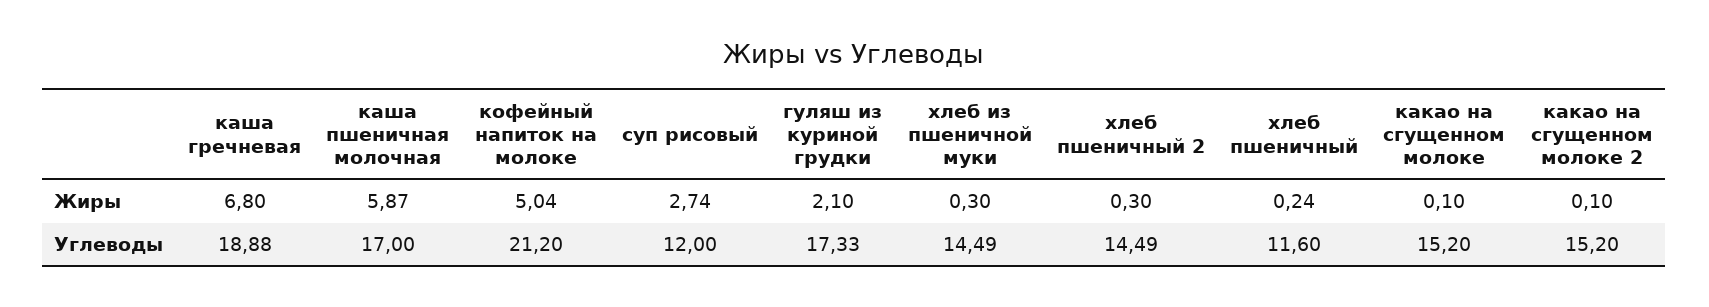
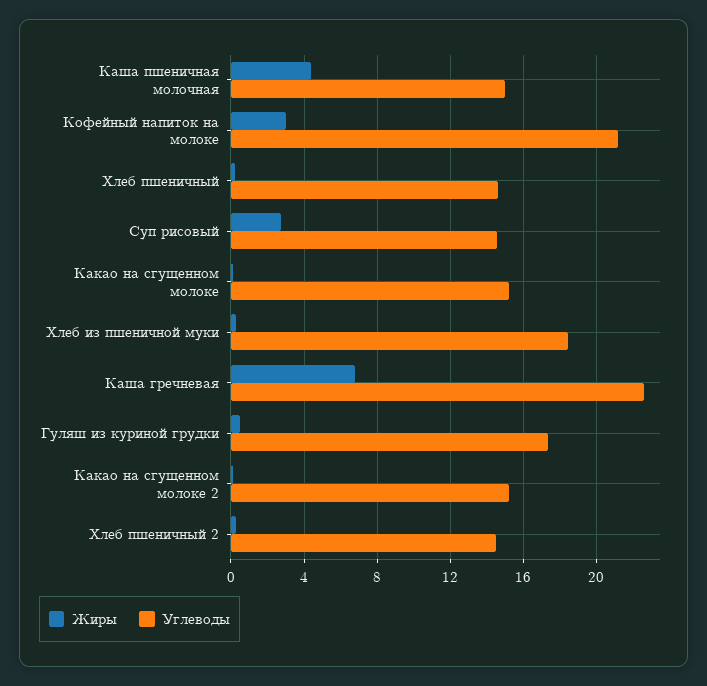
Жиры, каша пшеничная молочная: 5.87 -> 4.5
Жиры, кофейный напиток на молоке: 5.04 -> 3
Жиры, гуляш из куриной грудки: 2.1 -> 0.5
Углеводы, каша гречневая: 18.88 -> 22.5
Углеводы, каша пшеничная молочная: 17 -> 15
Углеводы, суп рисовый: 12 -> 14.5
Углеводы, хлеб из пшеничной муки: 14.49 -> 18.5
Углеводы, хлеб пшеничный: 11.6 -> 14.5

